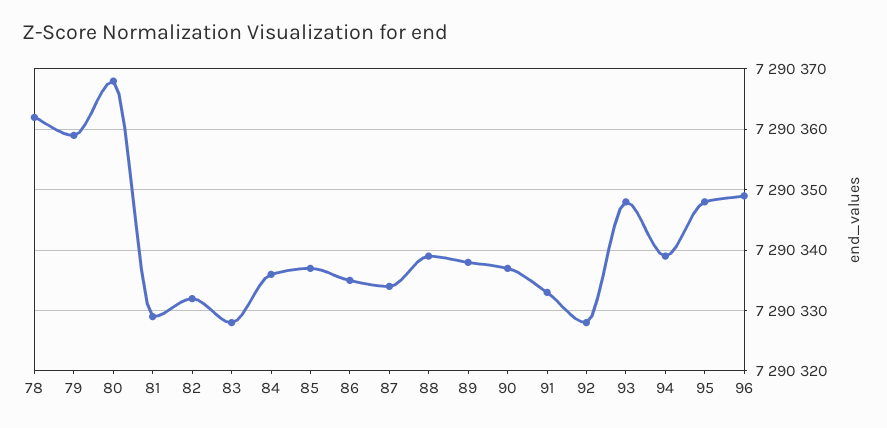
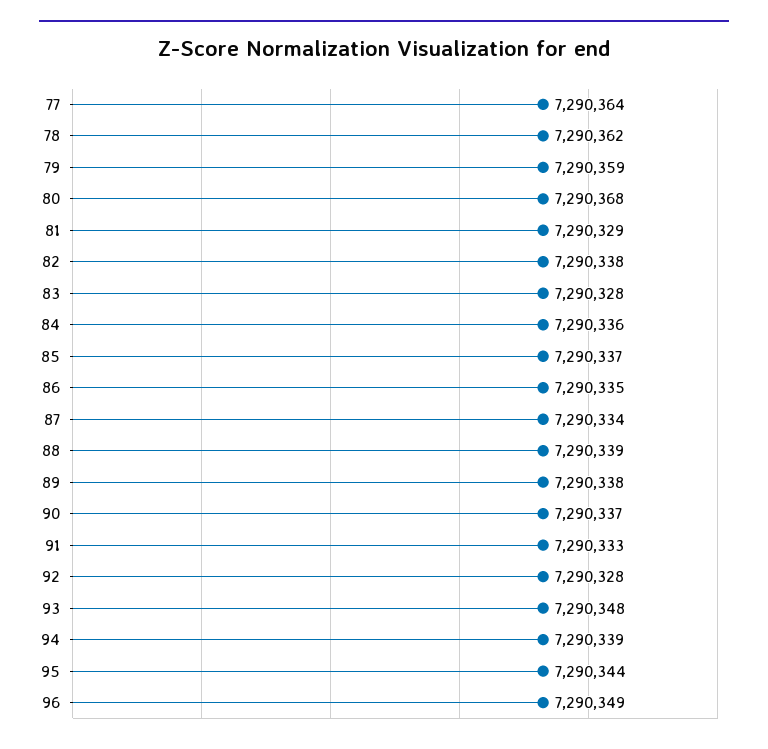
82: 7290332 -> 7290338
95: 7290348 -> 7290344
77: none -> 7290364

